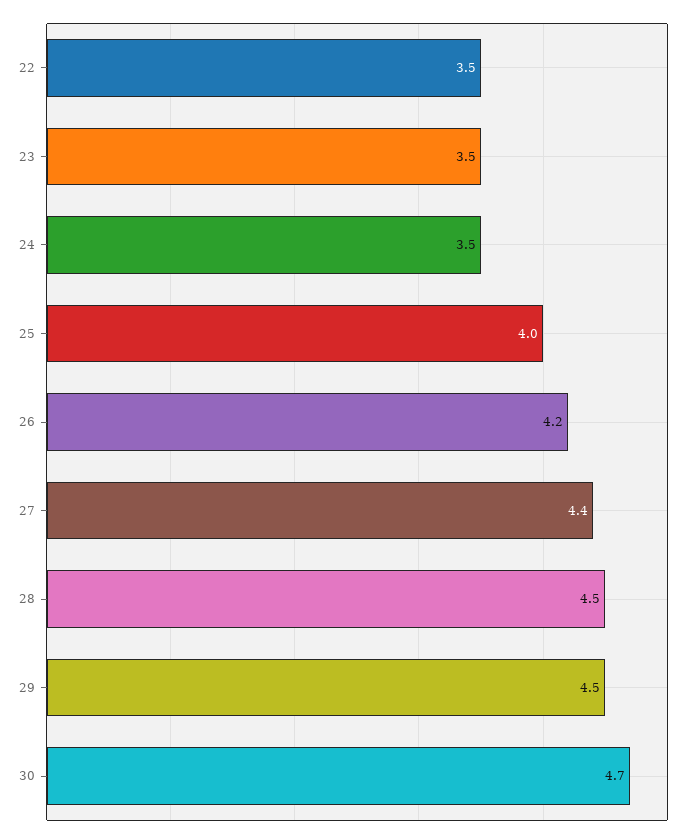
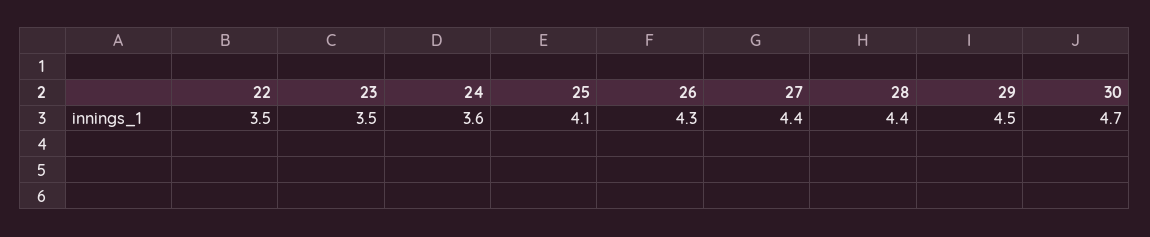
24: 3.5 -> 3.6
25: 4 -> 4.1
26: 4.2 -> 4.3
28: 4.5 -> 4.4

